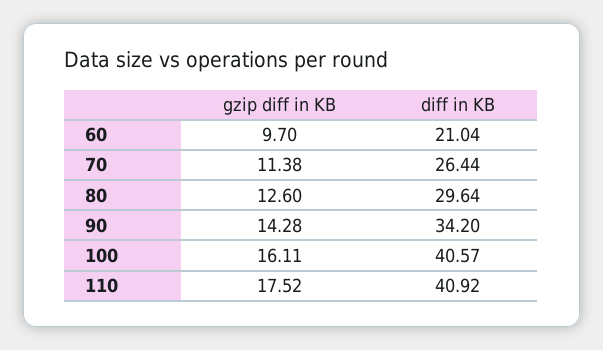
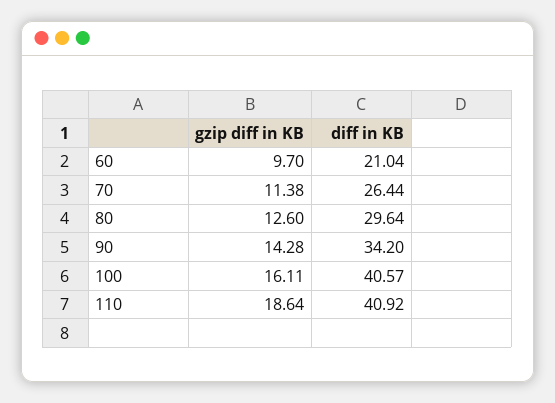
gzip diff in KB, 110: 17.52 -> 18.64

